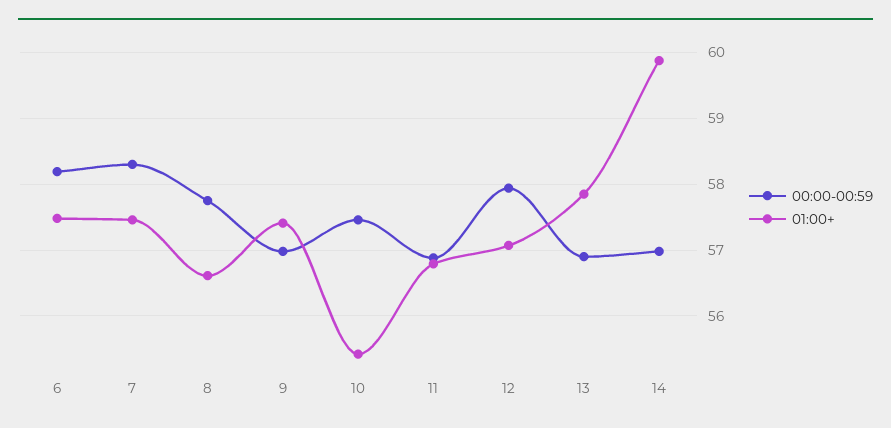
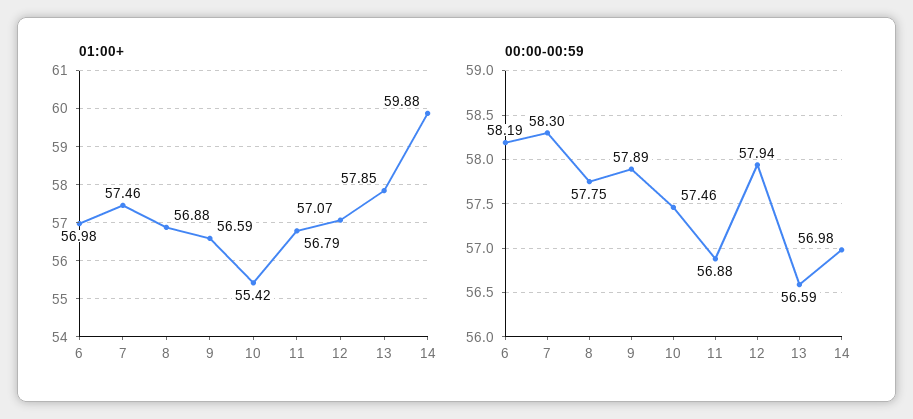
01:00+, 6: 57.5 -> 56.98
01:00+, 8: 56.6 -> 56.88
00:00-00:59, 9: 57 -> 57.89
01:00+, 9: 57.4 -> 56.59
00:00-00:59, 13: 56.9 -> 56.59

